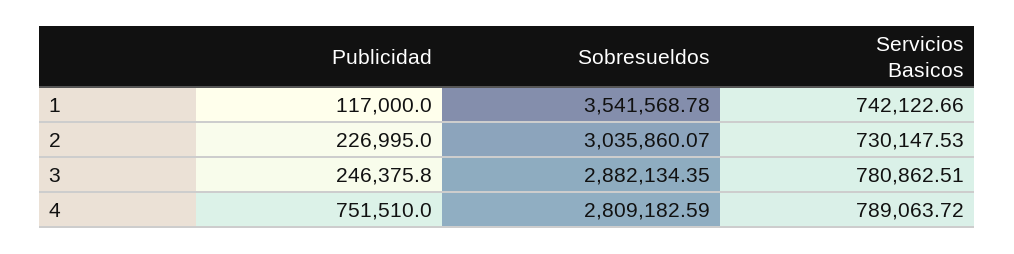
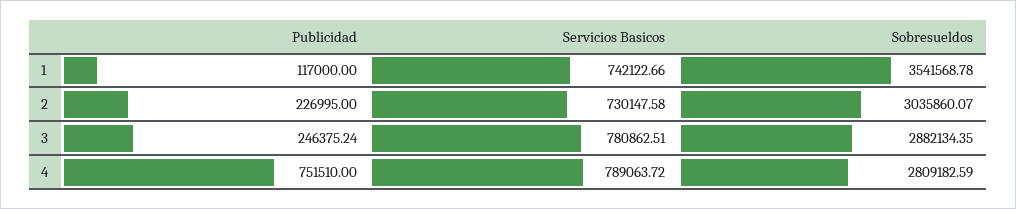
Servicios Basicos, 2: 730147.53 -> 730147.58
Publicidad, 3: 246375.8 -> 246375.24

